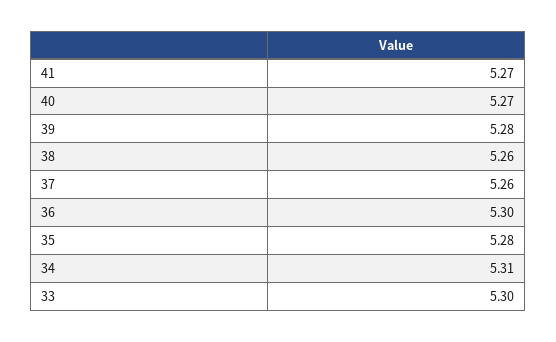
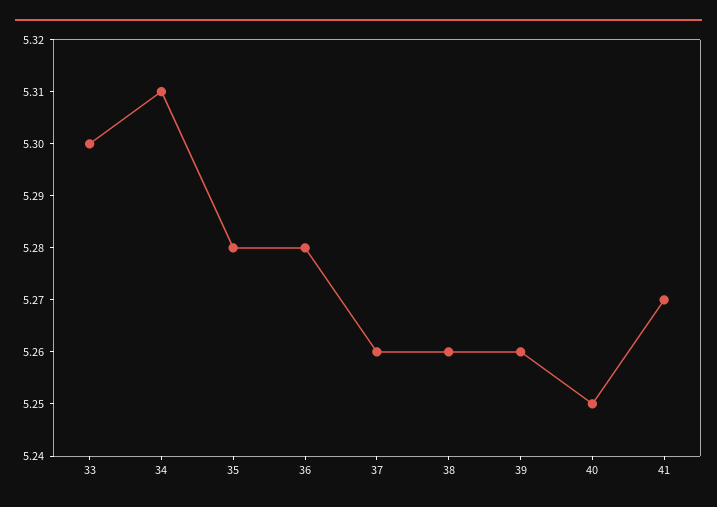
40: 5.27 -> 5.25
39: 5.28 -> 5.26
36: 5.3 -> 5.28

